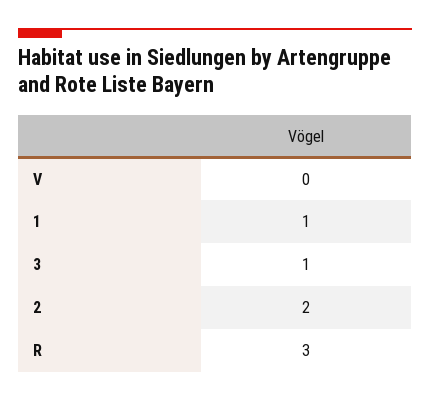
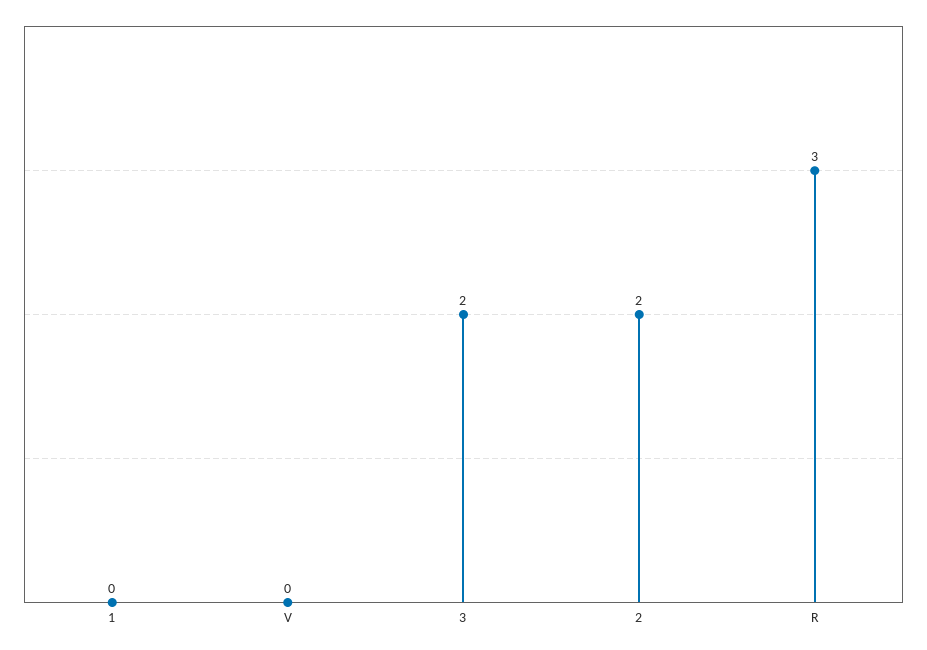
1: 1 -> 0
3: 1 -> 2

